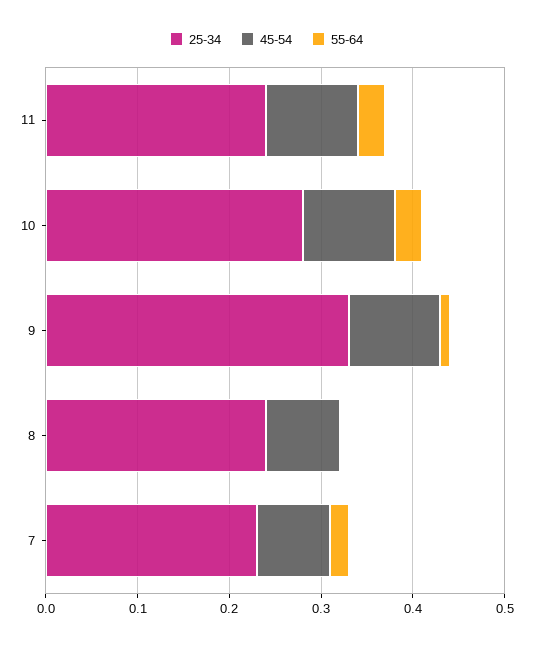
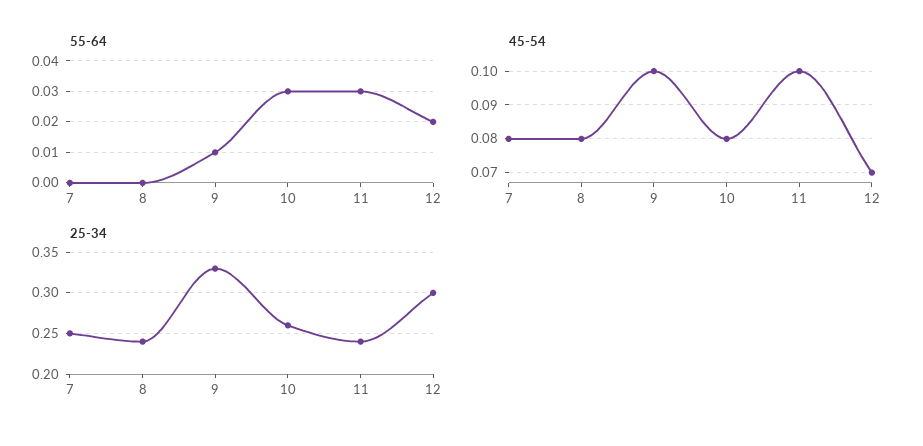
25-34, 10: 0.28 -> 0.26
45-54, 10: 0.1 -> 0.08
25-34, 7: 0.23 -> 0.25
55-64, 7: 0.02 -> 0
55-64, 12: none -> 0.02
45-54, 12: none -> 0.07
25-34, 12: none -> 0.3

